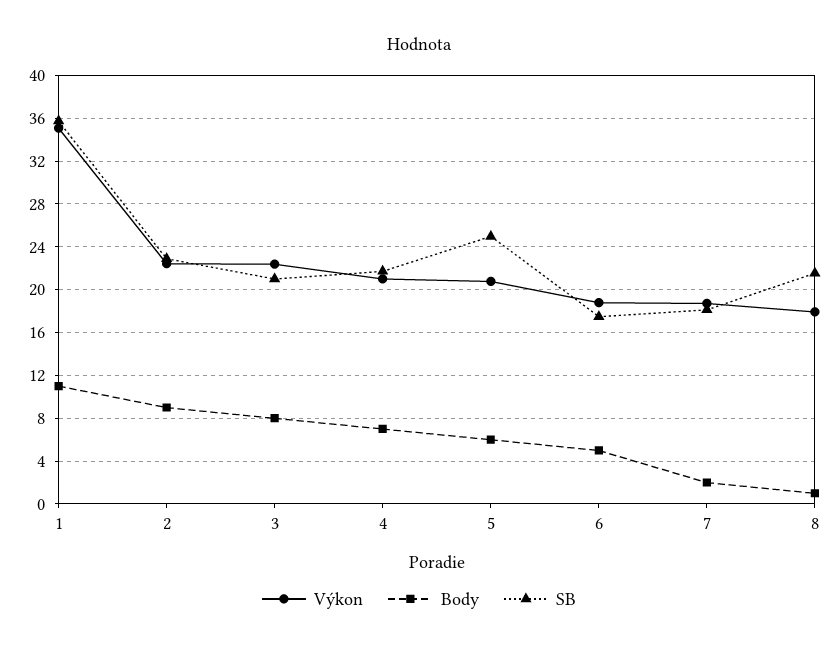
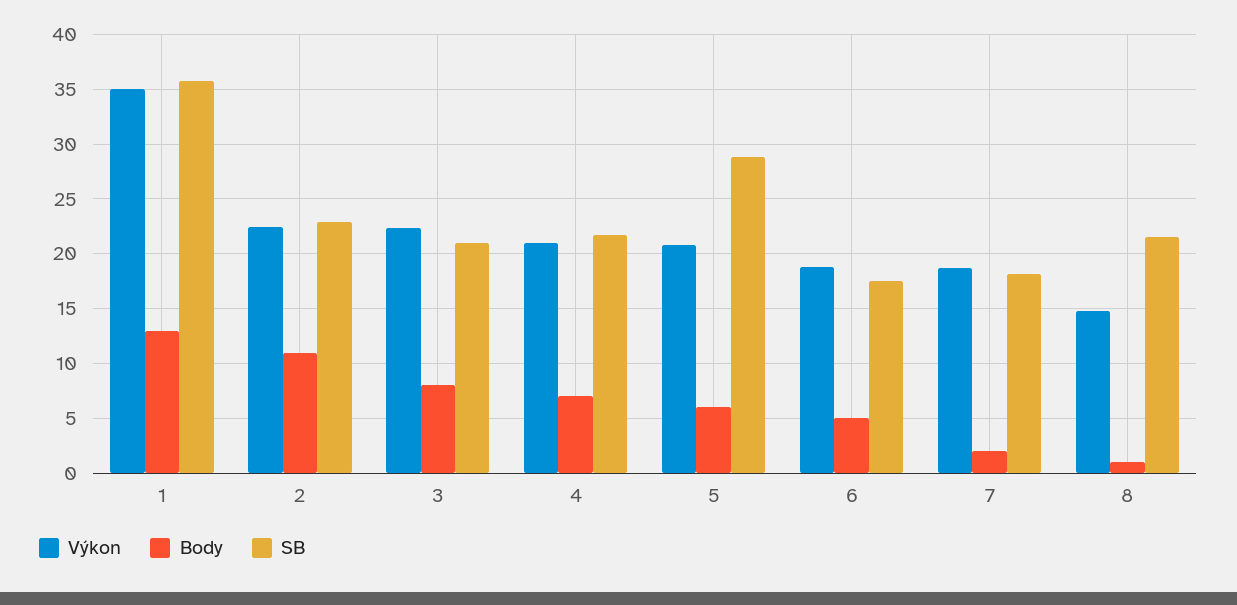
Body, 1: 11 -> 13
Body, 2: 9 -> 11
SB, 5: 25 -> 29
Výkon, 8: 18 -> 15

